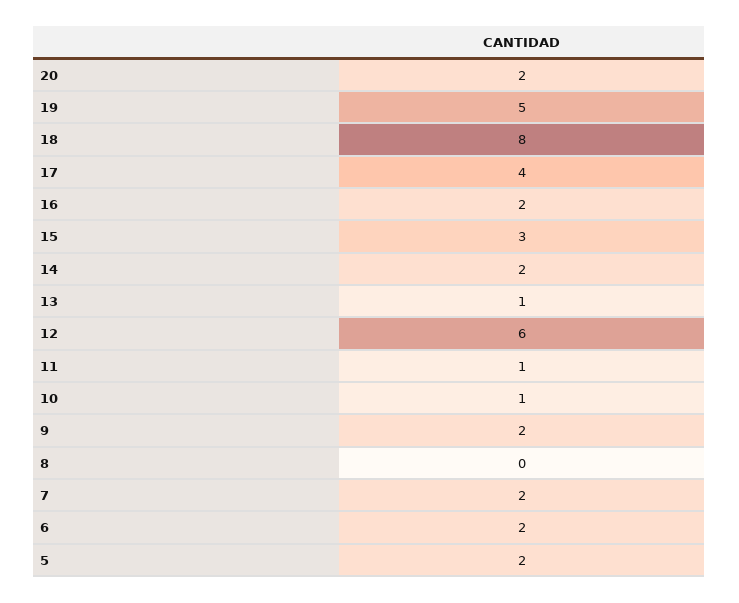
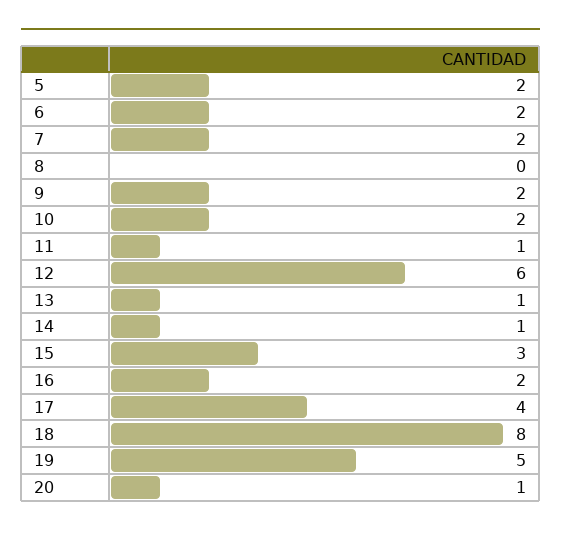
20: 2 -> 1
14: 2 -> 1
10: 1 -> 2

